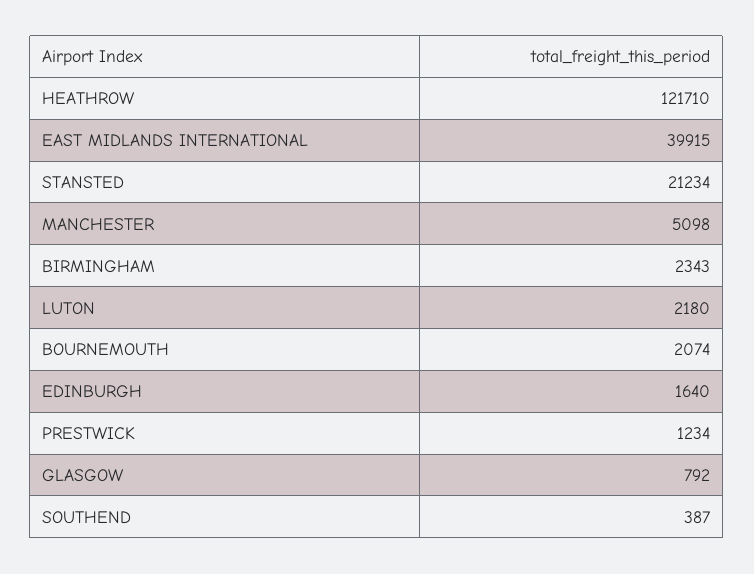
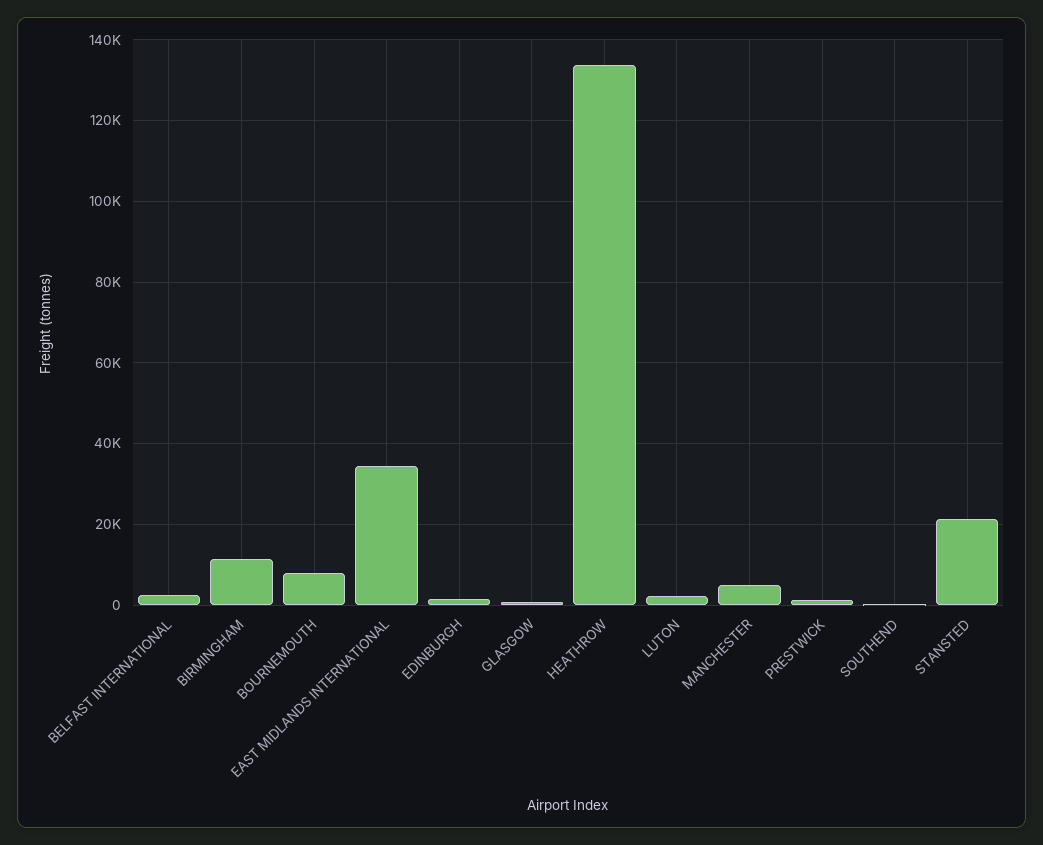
HEATHROW: 121710 -> 134000
EAST MIDLANDS INTERNATIONAL: 39915 -> 34000
BIRMINGHAM: 2343 -> 12000
BOURNEMOUTH: 2074 -> 8000
BELFAST INTERNATIONAL: none -> 2000

